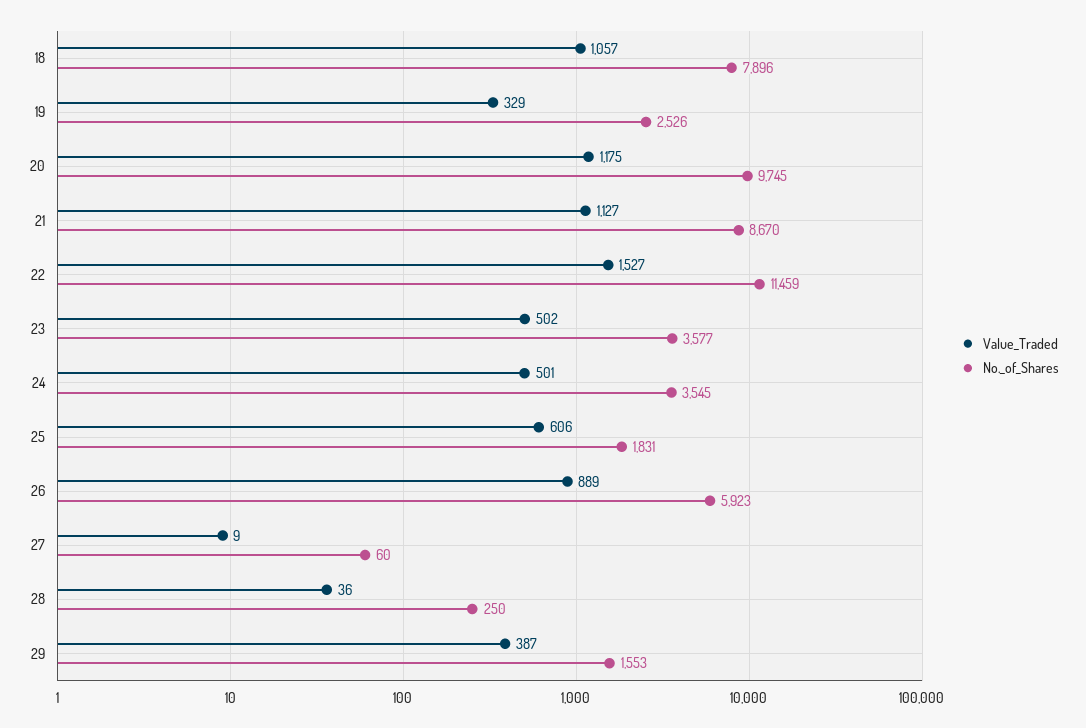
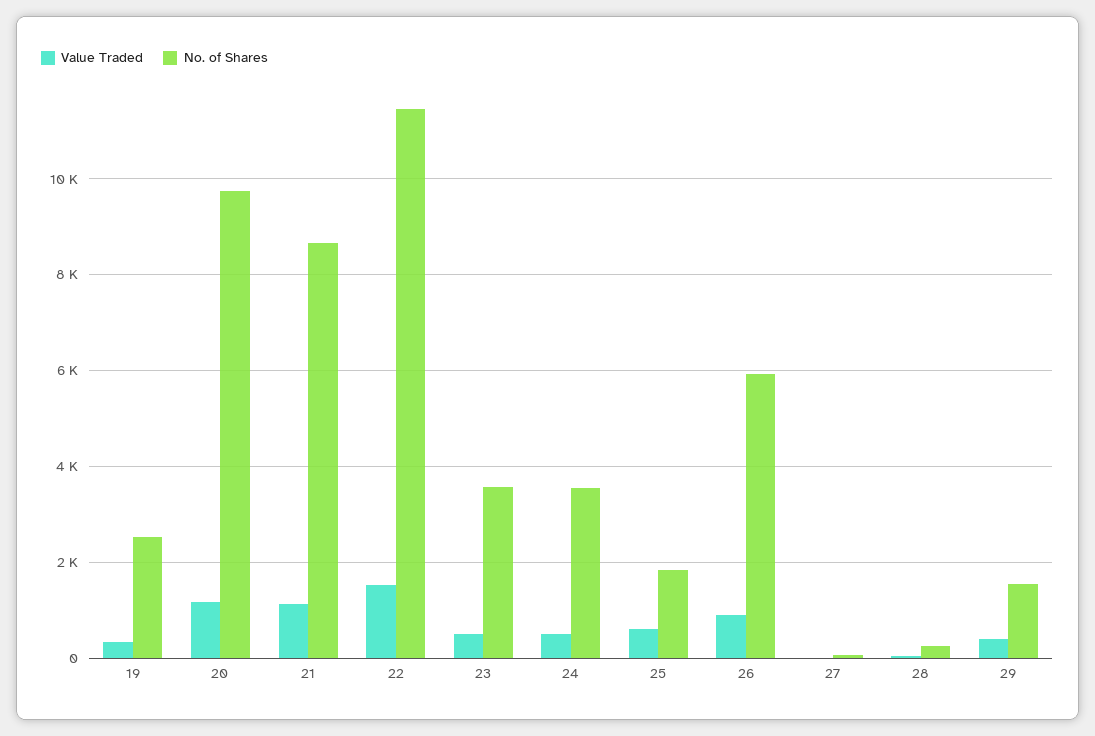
Value_Traded, 18: 1057 -> none
No._of_Shares, 18: 7896 -> none

